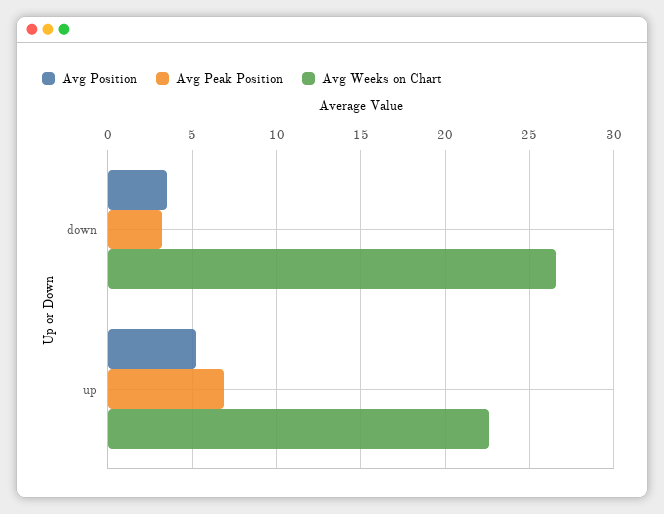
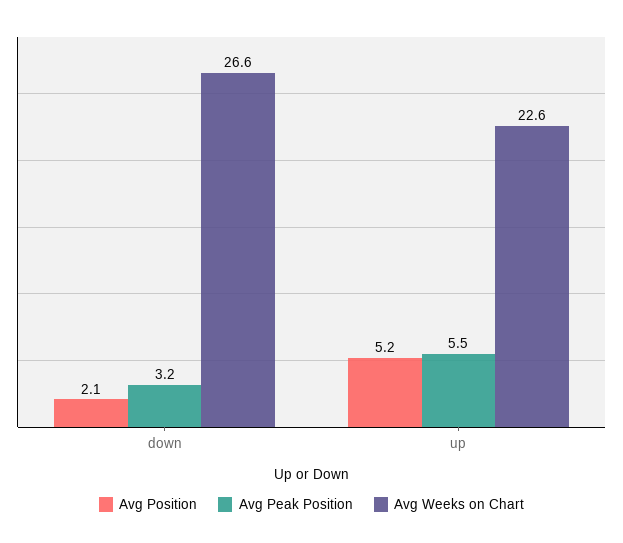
Avg Position, down: 3.5 -> 2.1
Avg Peak Position, up: 7 -> 5.5

